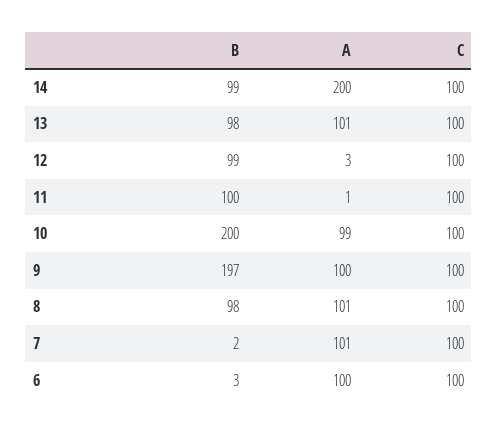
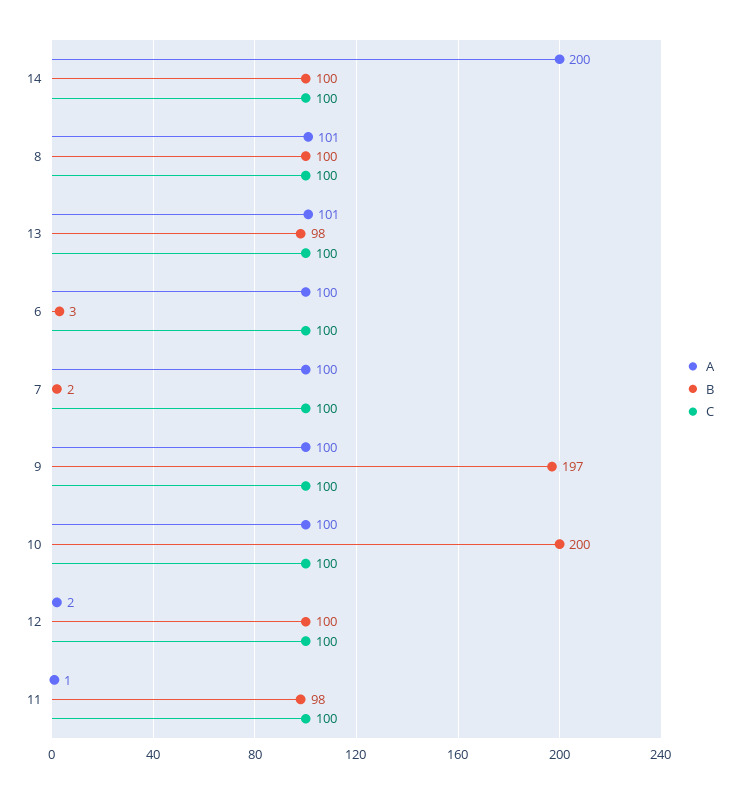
B, 14: 99 -> 100
B, 12: 99 -> 100
A, 12: 3 -> 2
B, 11: 100 -> 98
A, 10: 99 -> 100
B, 8: 98 -> 100
A, 7: 101 -> 100

